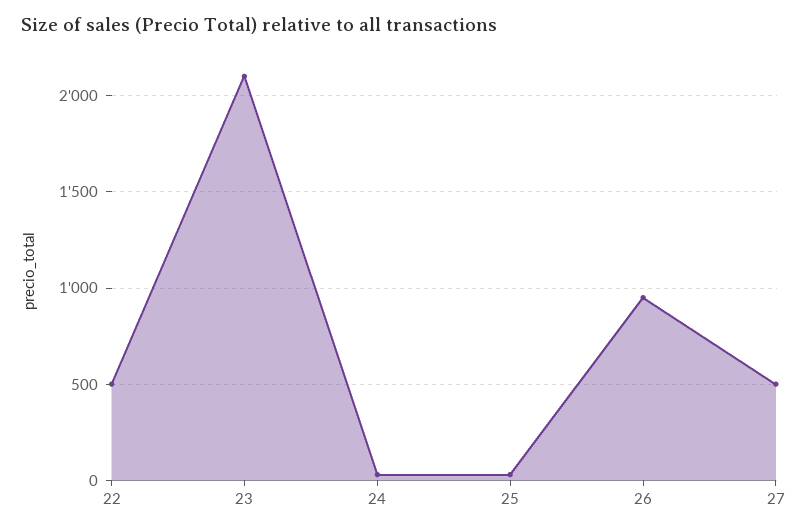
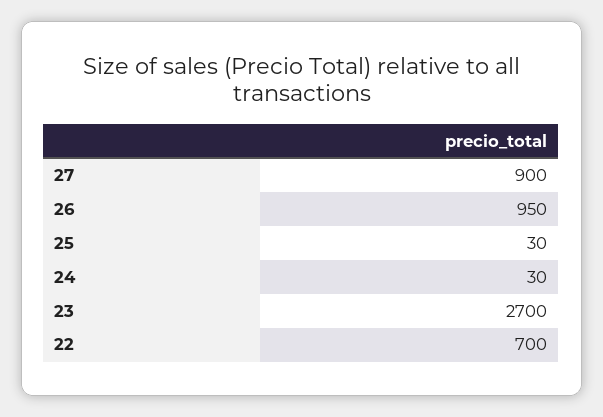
22: 500 -> 700
23: 2100 -> 2700
27: 500 -> 900

